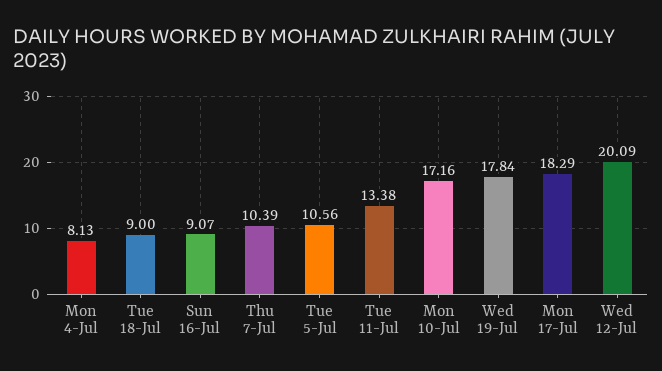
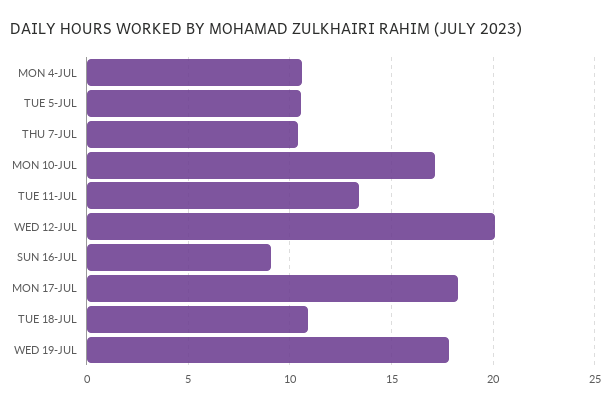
Mon 4-Jul: 8.13 -> 10.5
Tue 18-Jul: 9 -> 11

